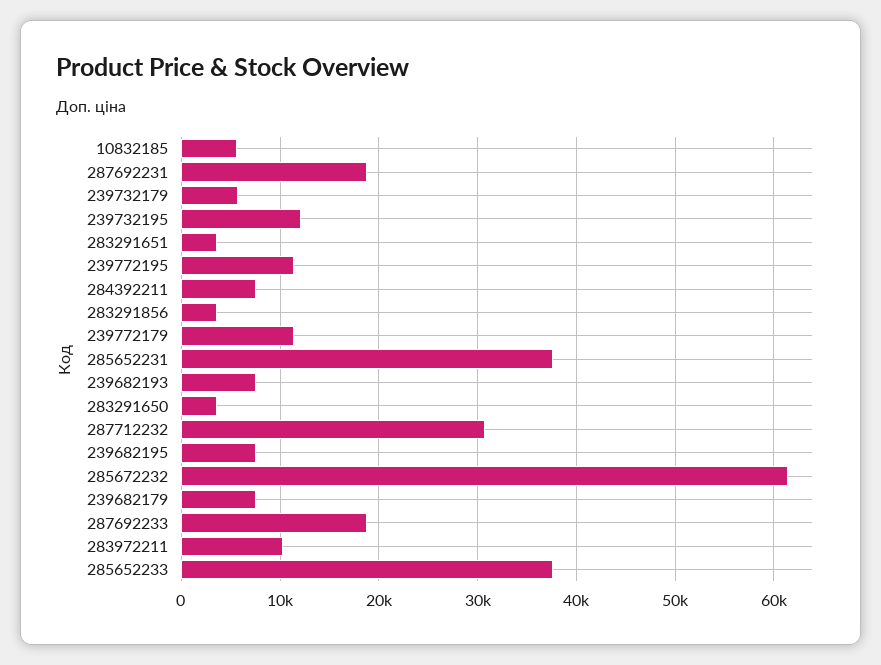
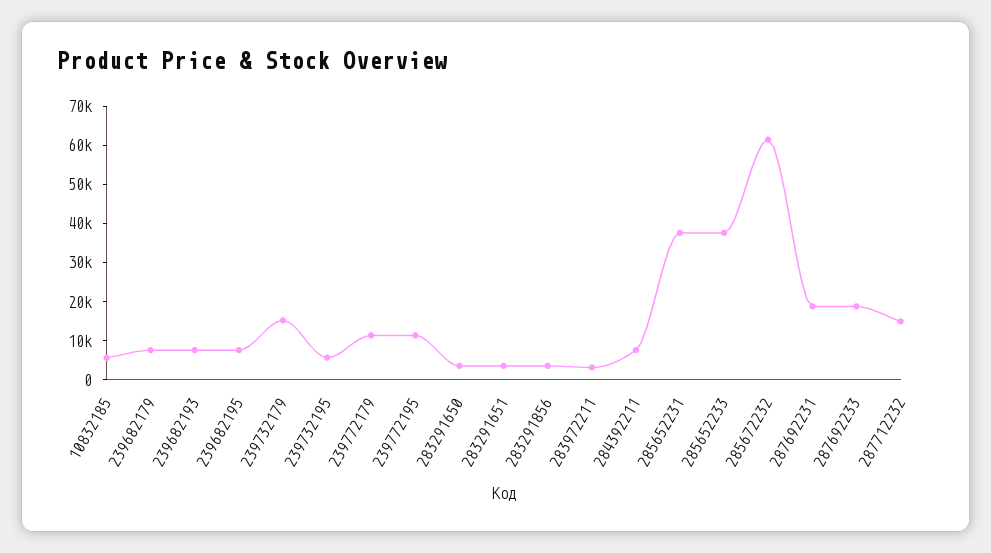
239732179: 6000 -> 15000
239732195: 12000 -> 5000
287712232: 31000 -> 15000
283972211: 10000 -> 2500

